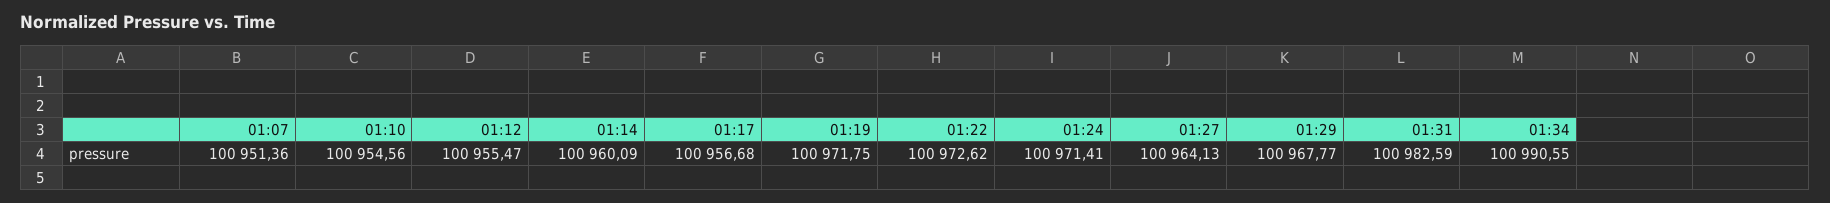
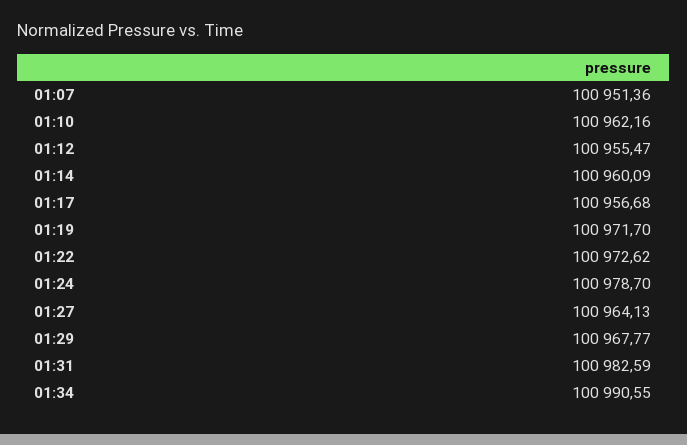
01:10: 100954.56 -> 100962.16
01:19: 100971.75 -> 100971.7
01:24: 100971.41 -> 100978.7

